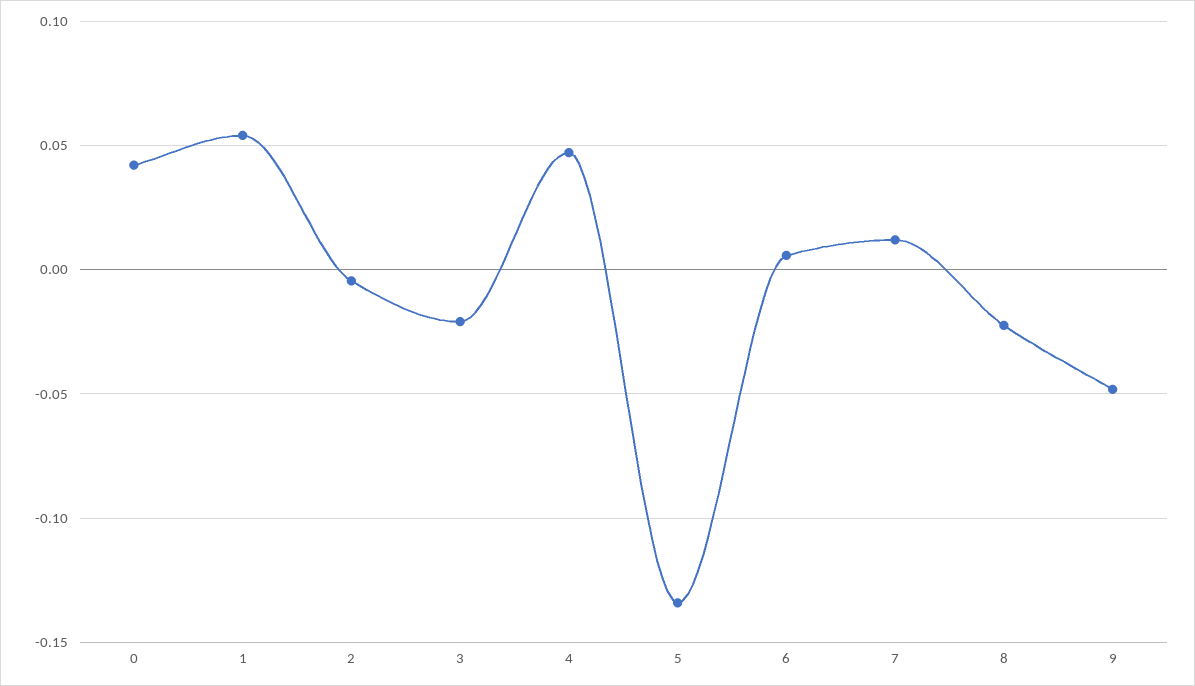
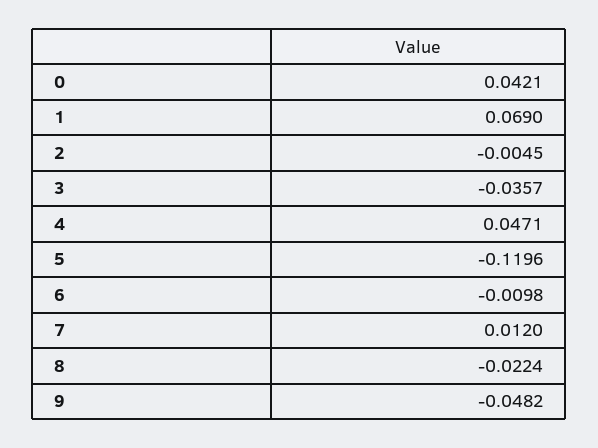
1: 0.055 -> 0.069
3: -0.02 -> -0.0357
5: -0.135 -> -0.1196
6: 0.005 -> -0.0098

